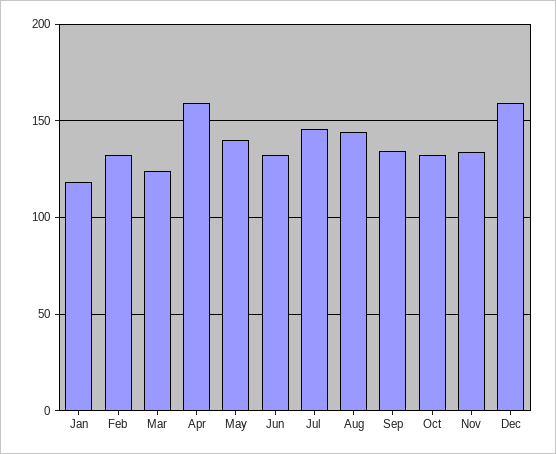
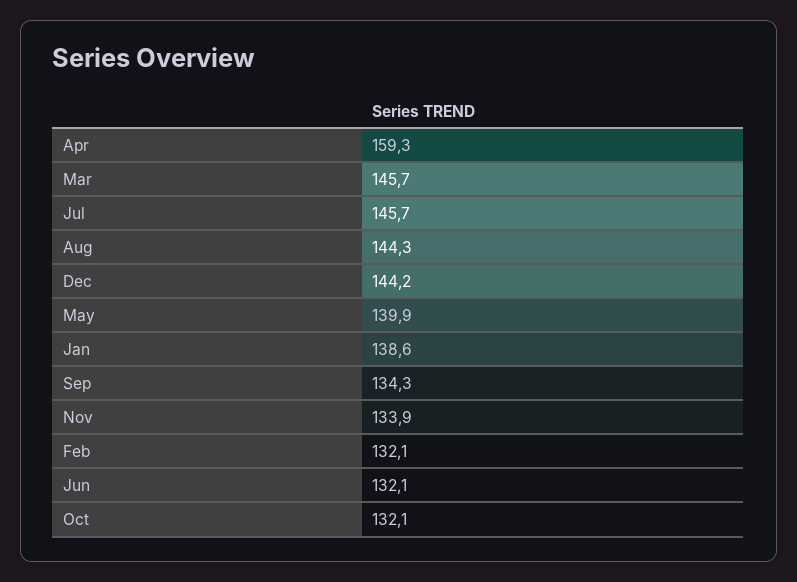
Jan: 120 -> 138.6
Mar: 125 -> 145.7
Dec: 160 -> 144.2

